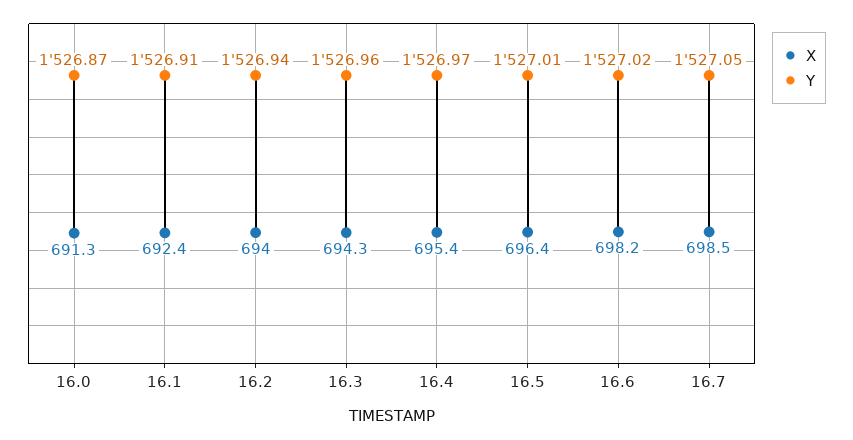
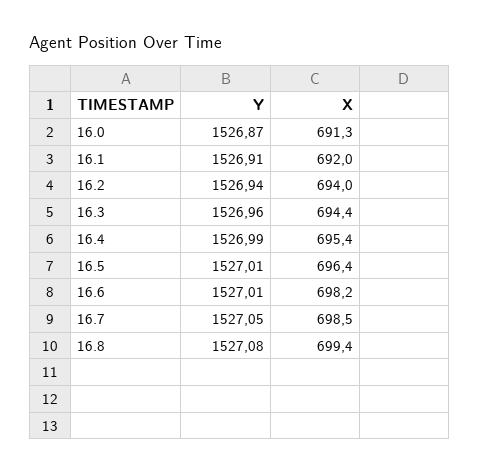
X, 16.1: 692.4 -> 692
X, 16.3: 694.3 -> 694.4
Y, 16.4: 1526.97 -> 1526.99
Y, 16.6: 1527.02 -> 1527.01
Y, 16.8: none -> 1527.08
X, 16.8: none -> 699.4

